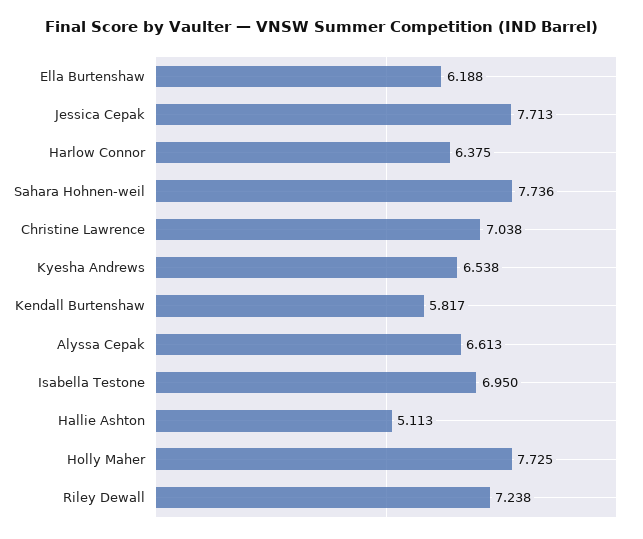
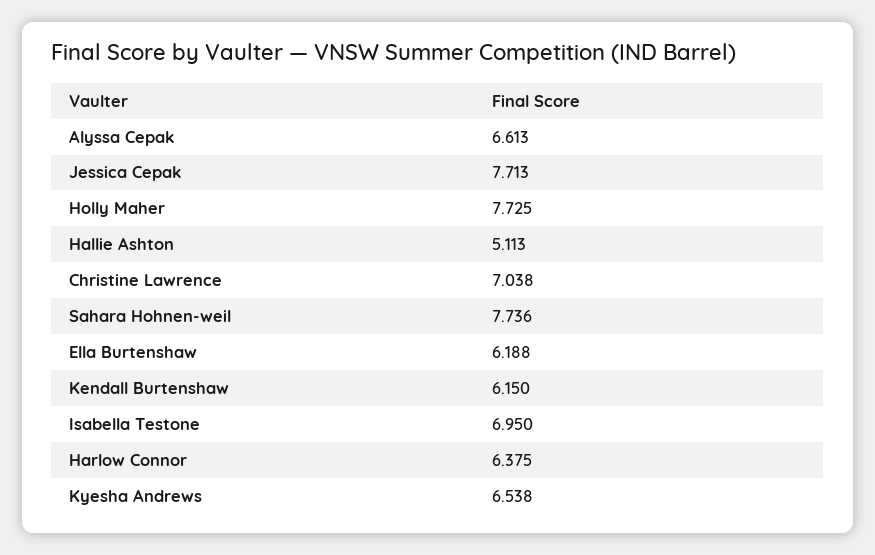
Kendall Burtenshaw: 5.817 -> 6.15
Riley Dewall: 7.238 -> none

